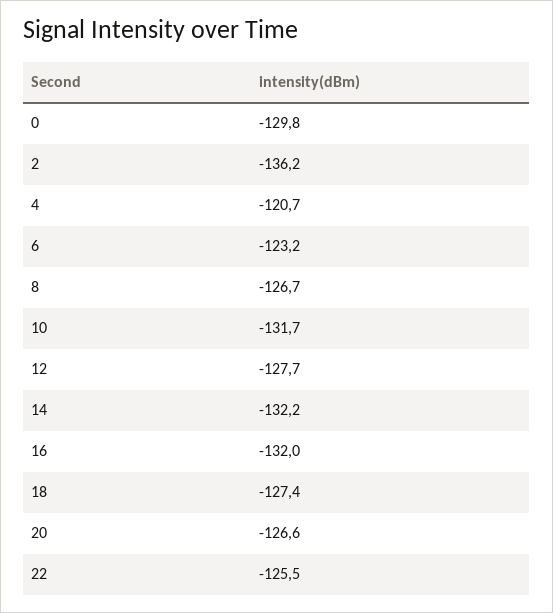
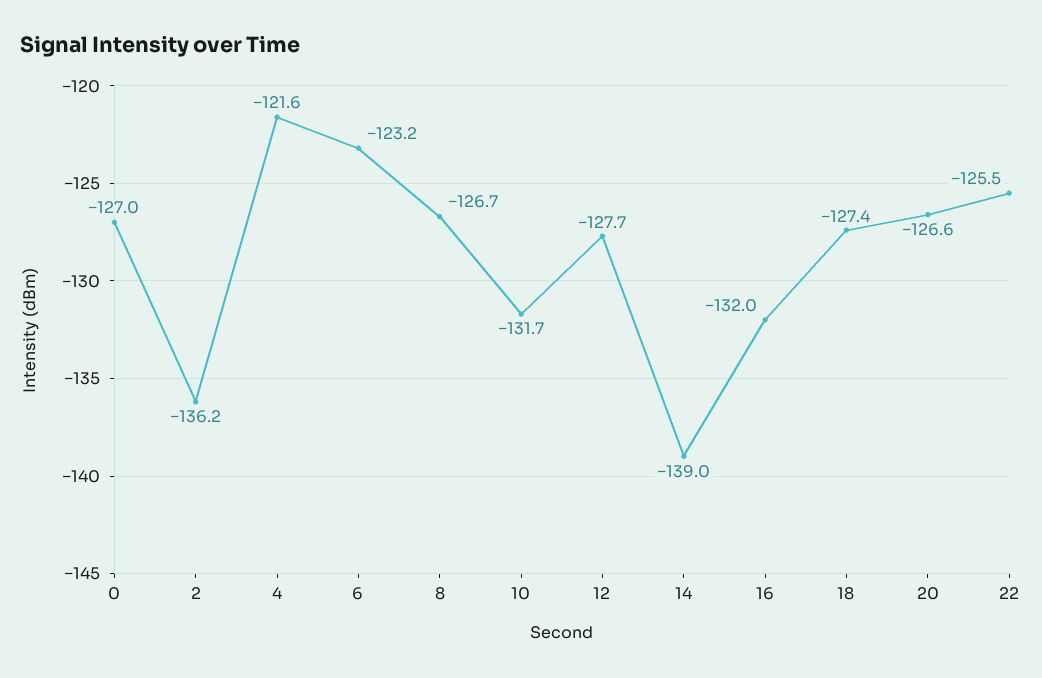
0: -129.8 -> -127
4: -120.7 -> -121.6
14: -132.2 -> -139

